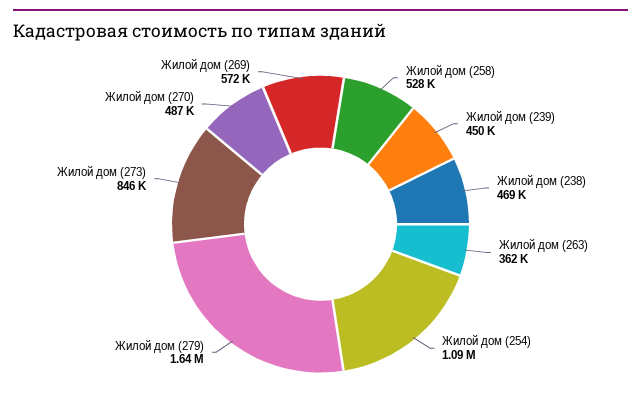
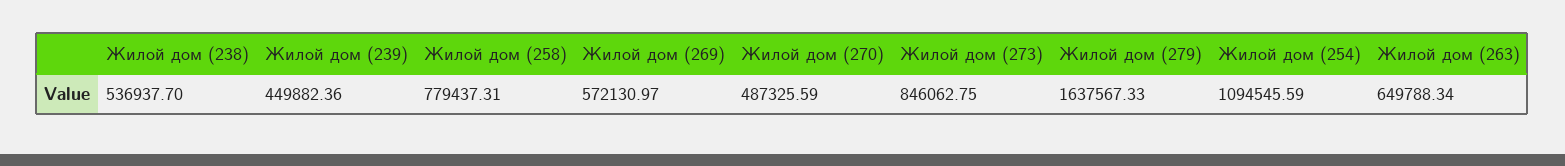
Жилой дом (258): 528000 -> 779437.31
Жилой дом (238): 469000 -> 536937.7
Жилой дом (263): 362000 -> 649788.34

